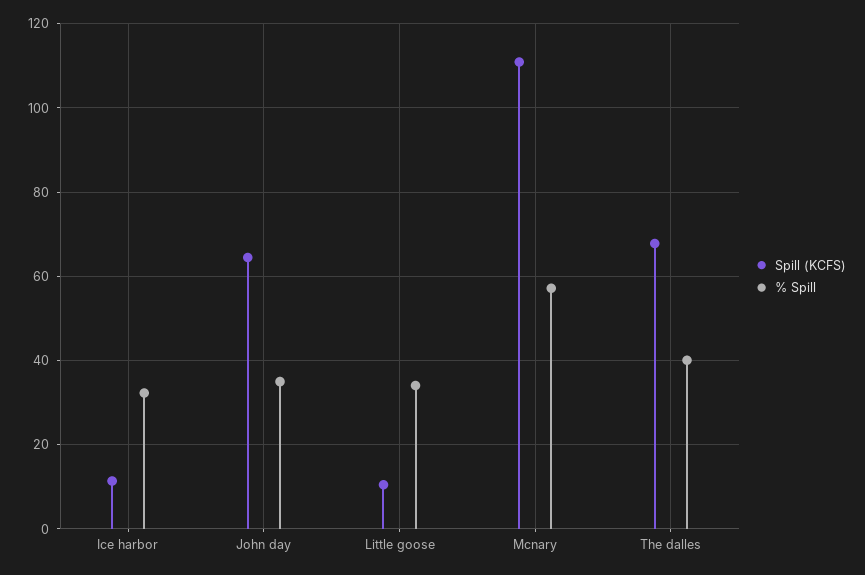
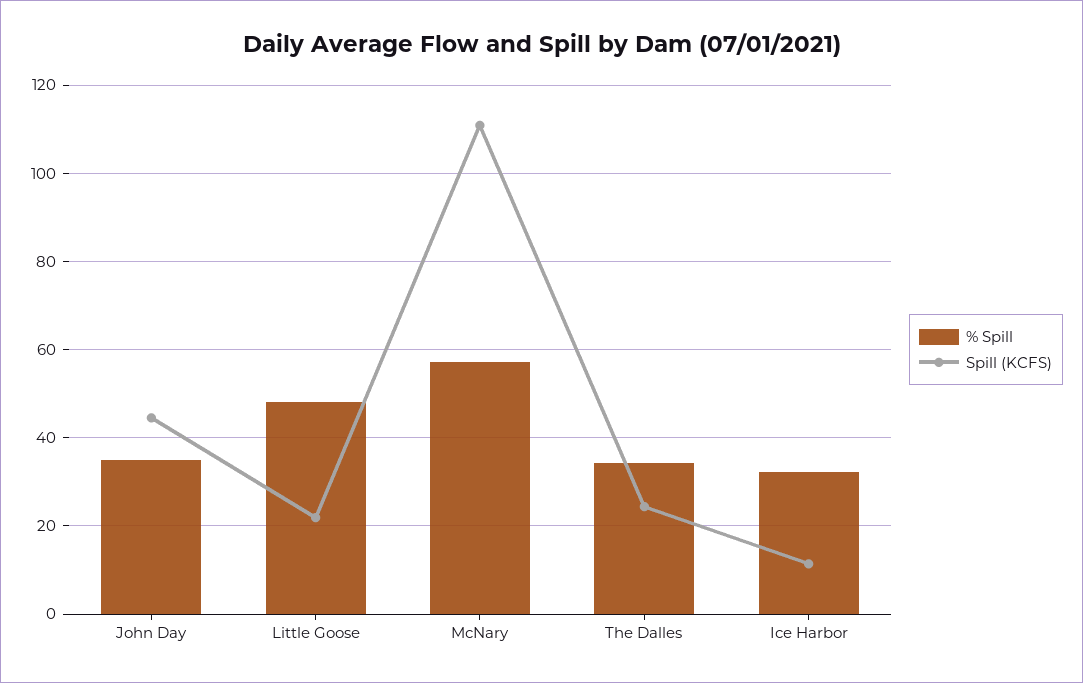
Spill (KCFS), John day: 64 -> 44
Spill (KCFS), Little goose: 10 -> 22
% Spill, Little goose: 34 -> 48
Spill (KCFS), The dalles: 68 -> 24
% Spill, The dalles: 40 -> 34

